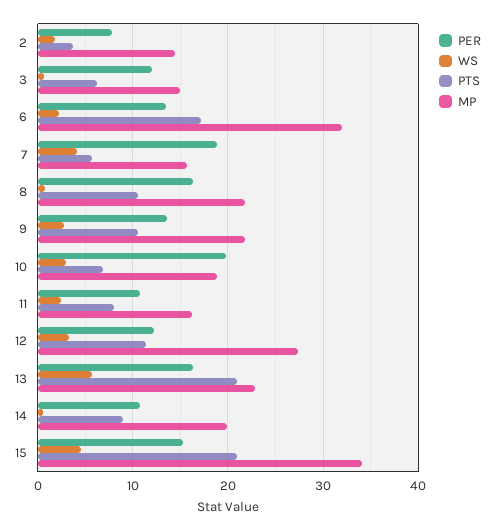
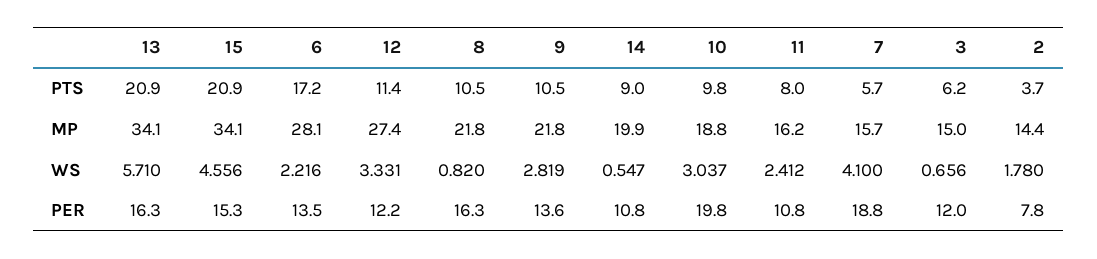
MP, 6: 32 -> 28.1
PTS, 10: 7 -> 9.8
MP, 13: 23 -> 34.1

